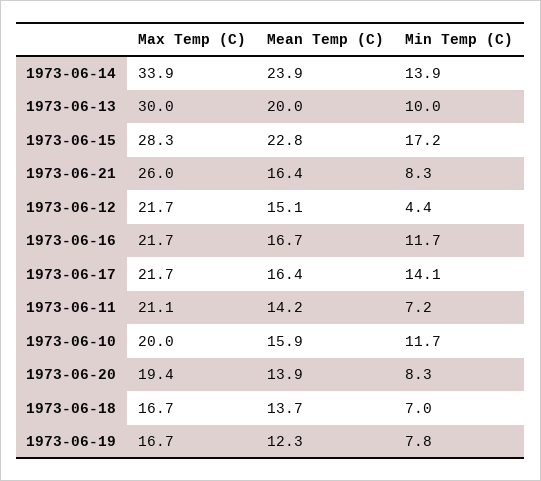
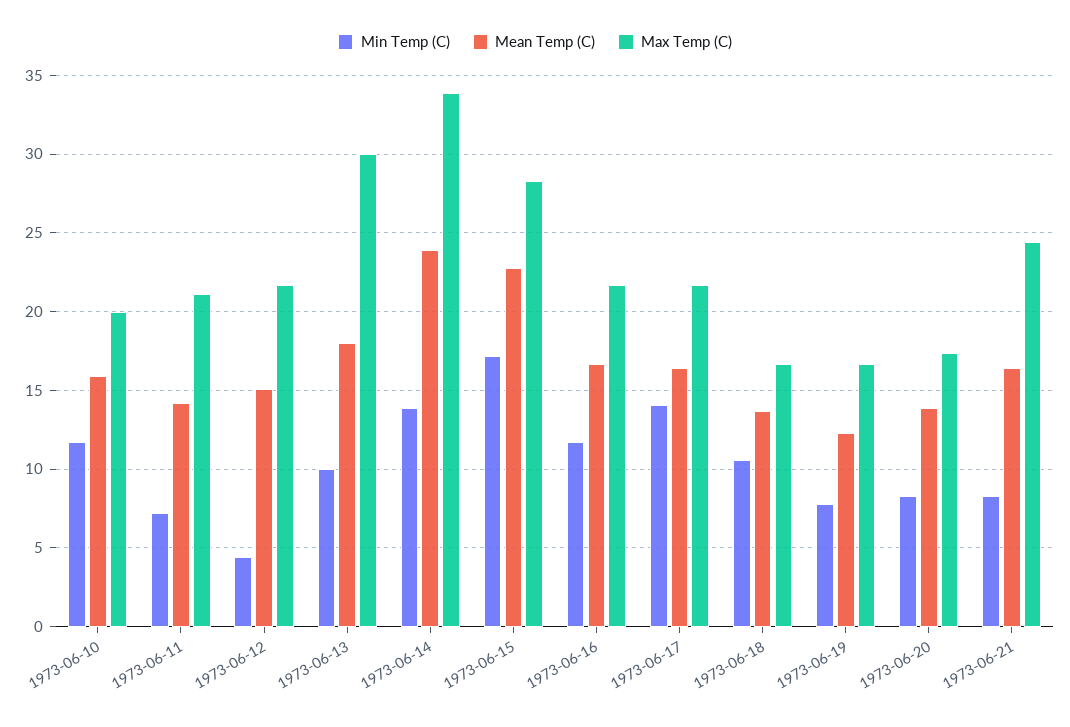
Mean Temp (C), 1973-06-13: 20 -> 18
Max Temp (C), 1973-06-21: 26 -> 24.5
Max Temp (C), 1973-06-20: 19.4 -> 17.5
Min Temp (C), 1973-06-18: 7 -> 10.5

